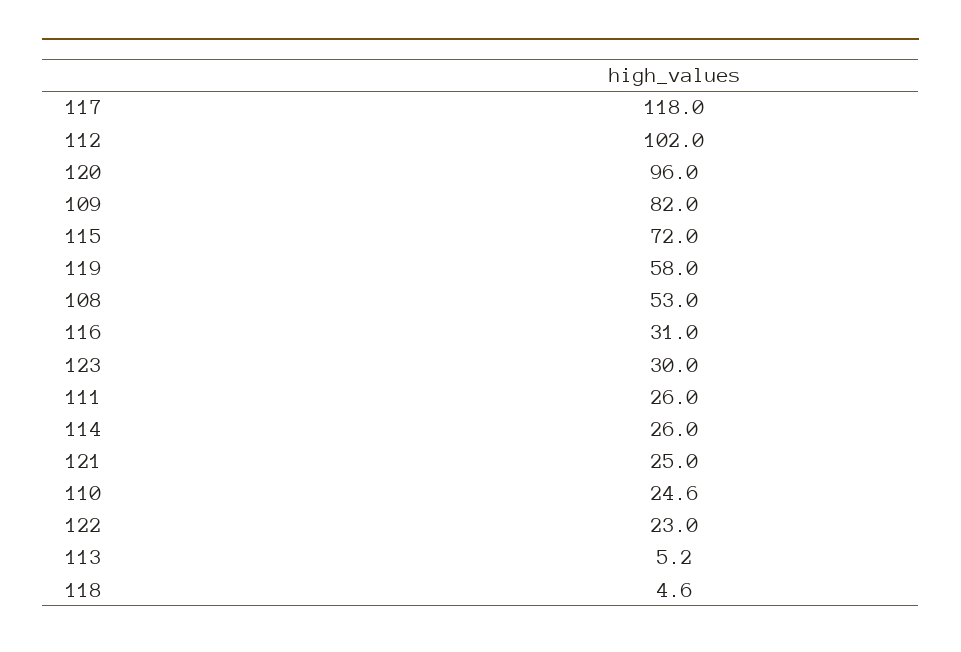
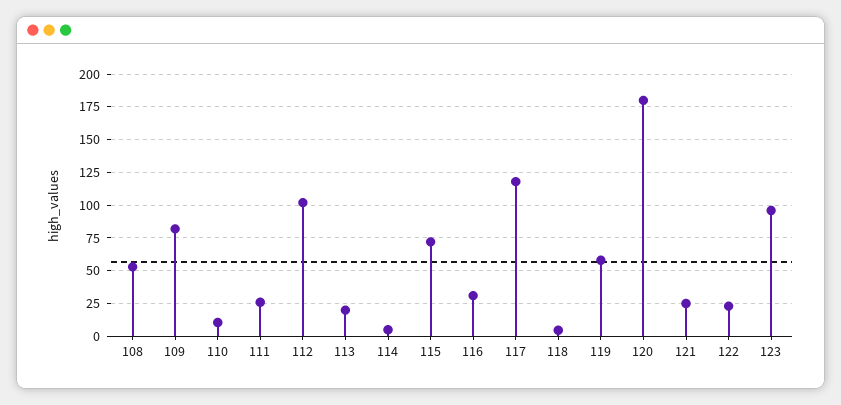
120: 96 -> 180
123: 30 -> 95
114: 26 -> 5
110: 24.6 -> 10
113: 5.2 -> 20

